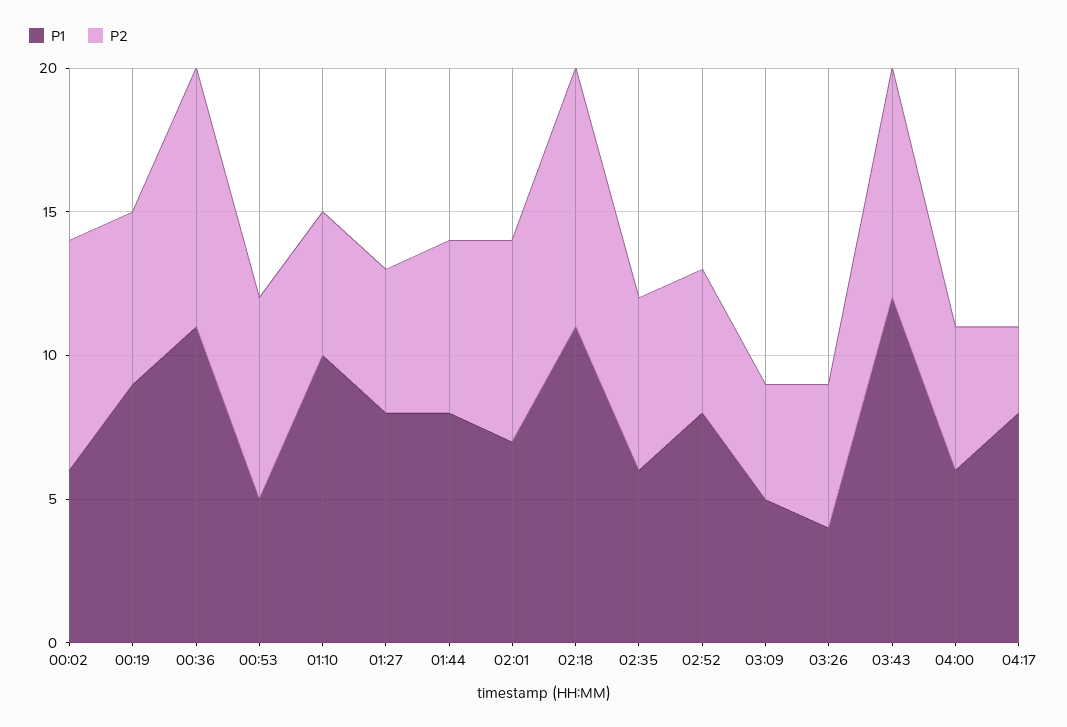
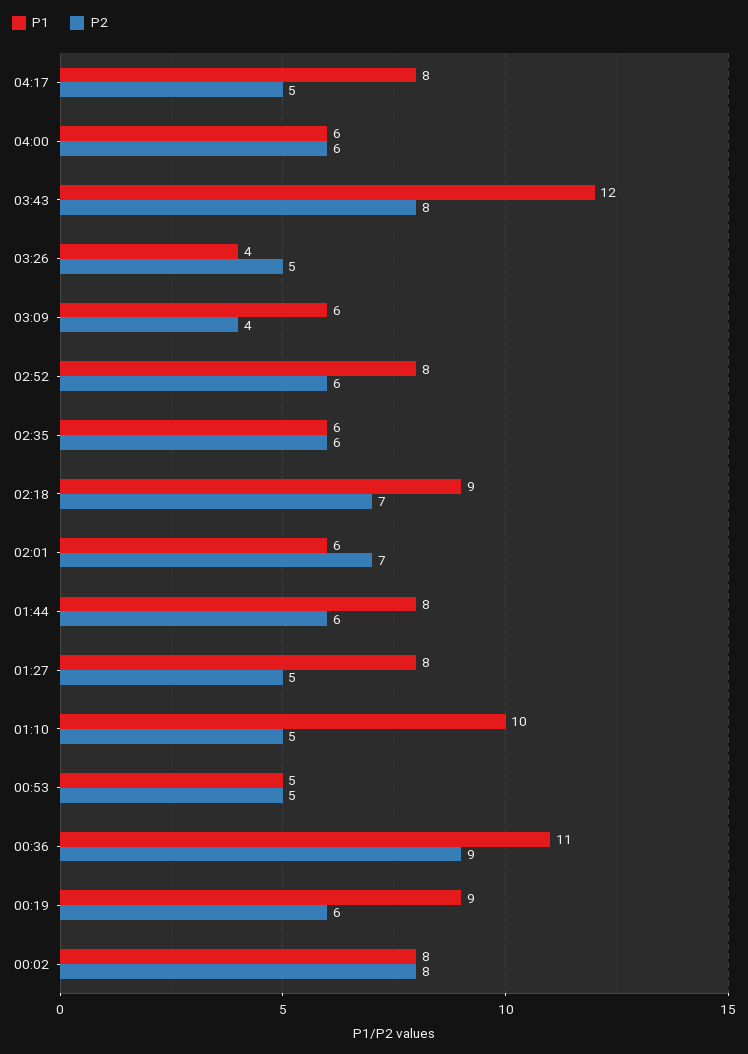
P1, 00:02: 6 -> 8
P2, 00:53: 7 -> 5
P1, 02:01: 7 -> 6
P1, 02:18: 11 -> 9
P2, 02:18: 9 -> 7
P2, 02:52: 5 -> 6
P1, 03:09: 5 -> 6
P2, 04:00: 5 -> 6
P2, 04:17: 3 -> 5

